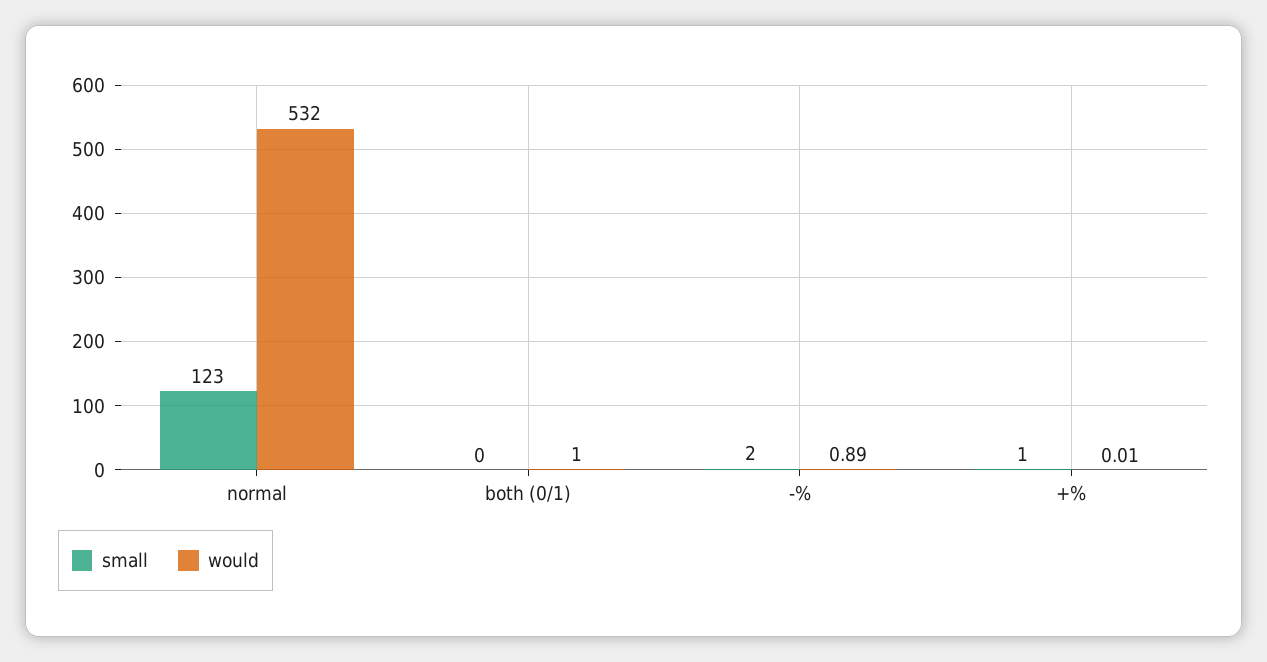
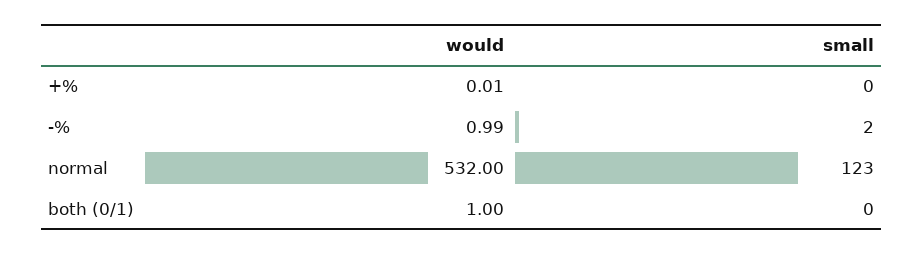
would, -%: 0.89 -> 0.99
small, +%: 1 -> 0

